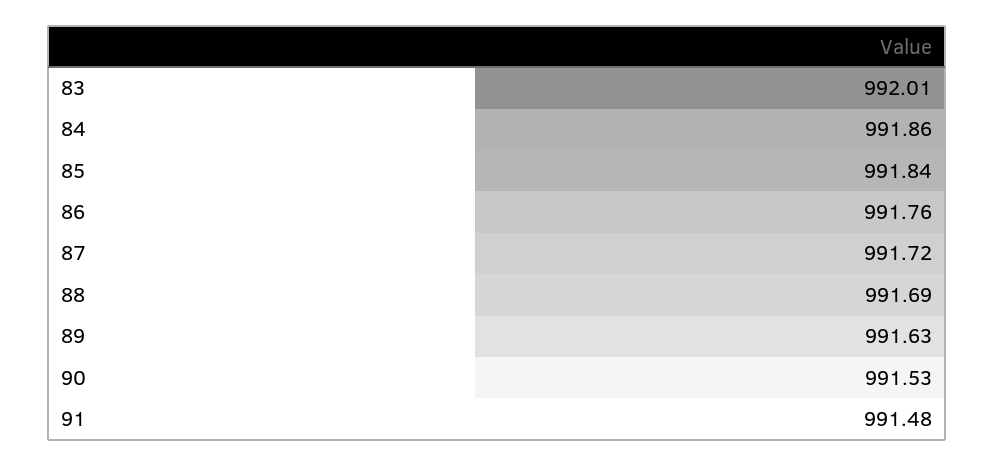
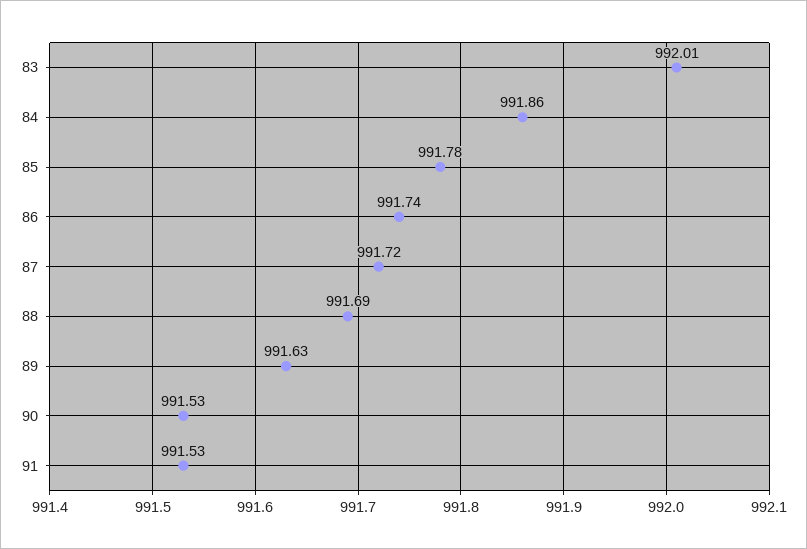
85: 991.84 -> 991.78
86: 991.76 -> 991.74
91: 991.48 -> 991.53

